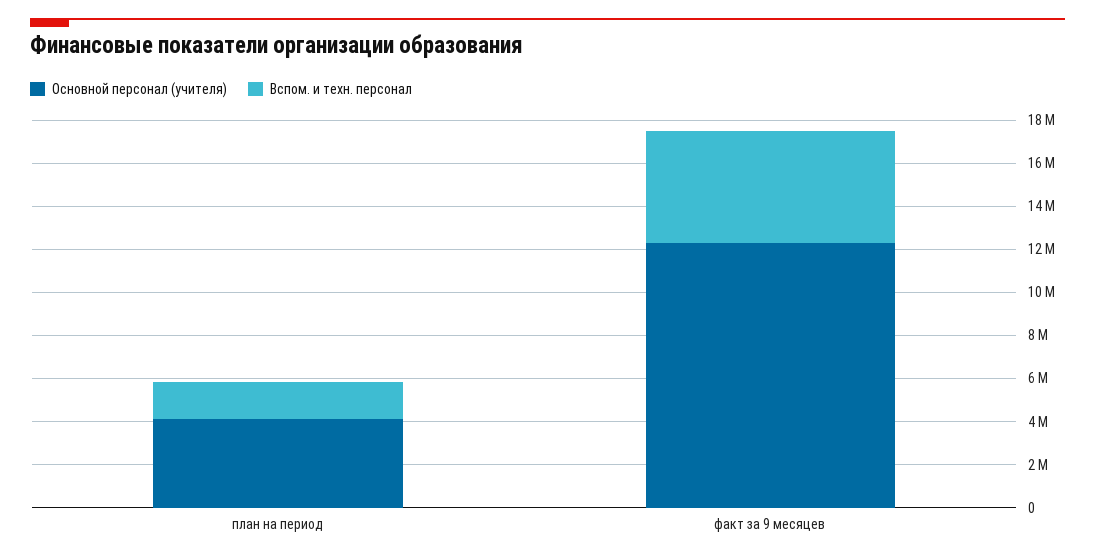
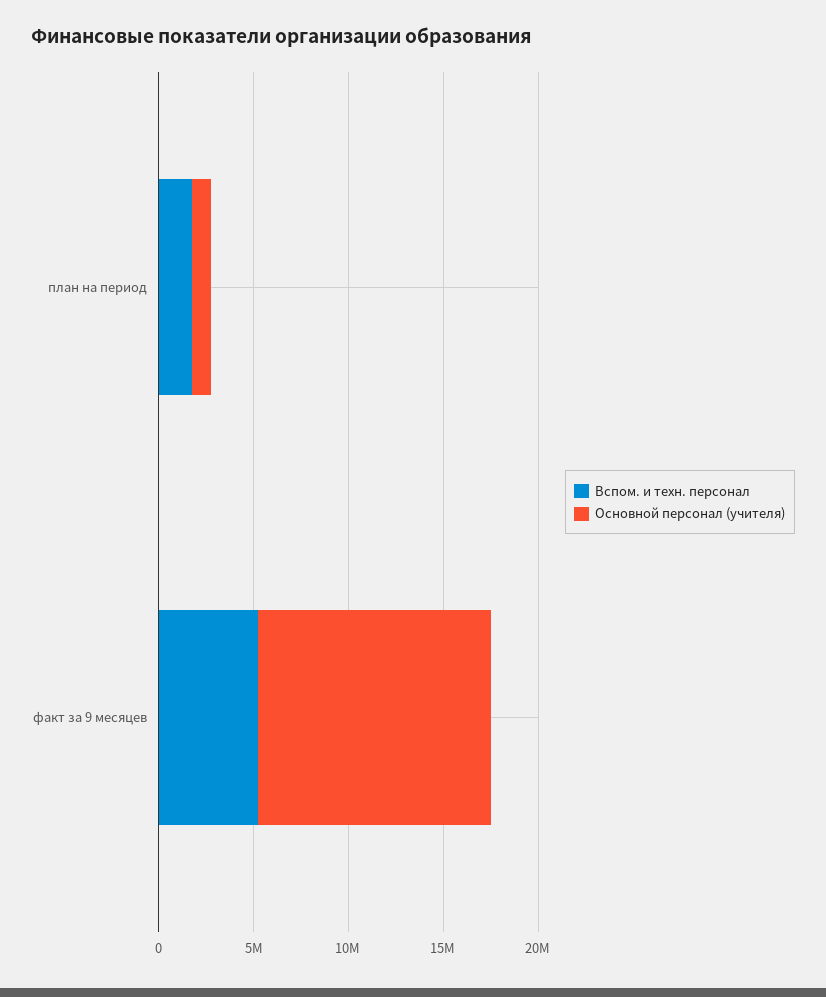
Основной персонал (учителя), план на период: 4000000 -> 1000000

